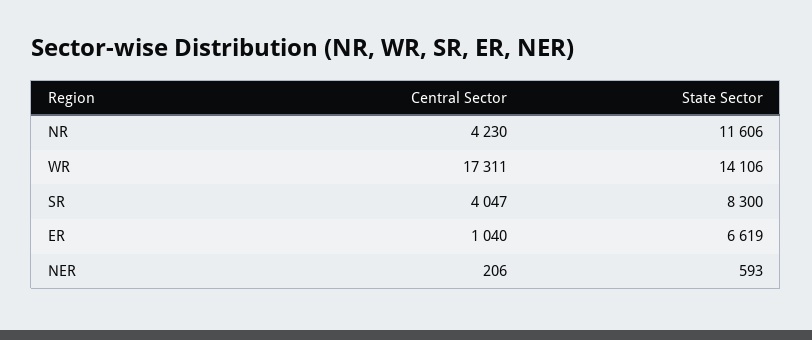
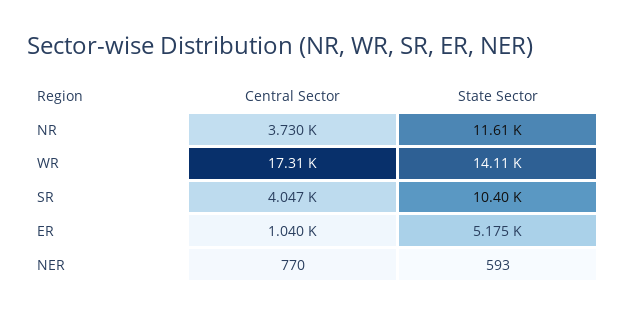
Central Sector, NR: 4230 -> 3730
State Sector, SR: 8300 -> 10400
State Sector, ER: 6619 -> 5175
Central Sector, NER: 206 -> 770

